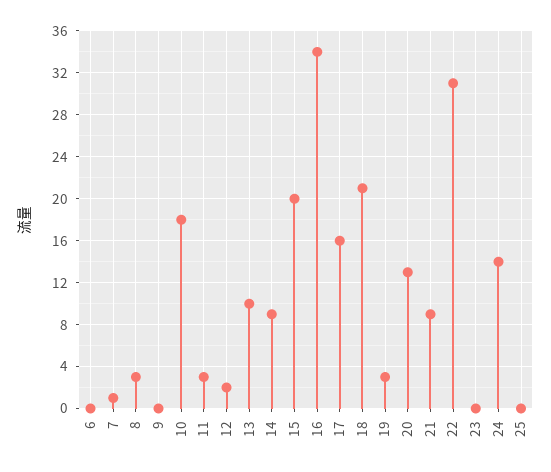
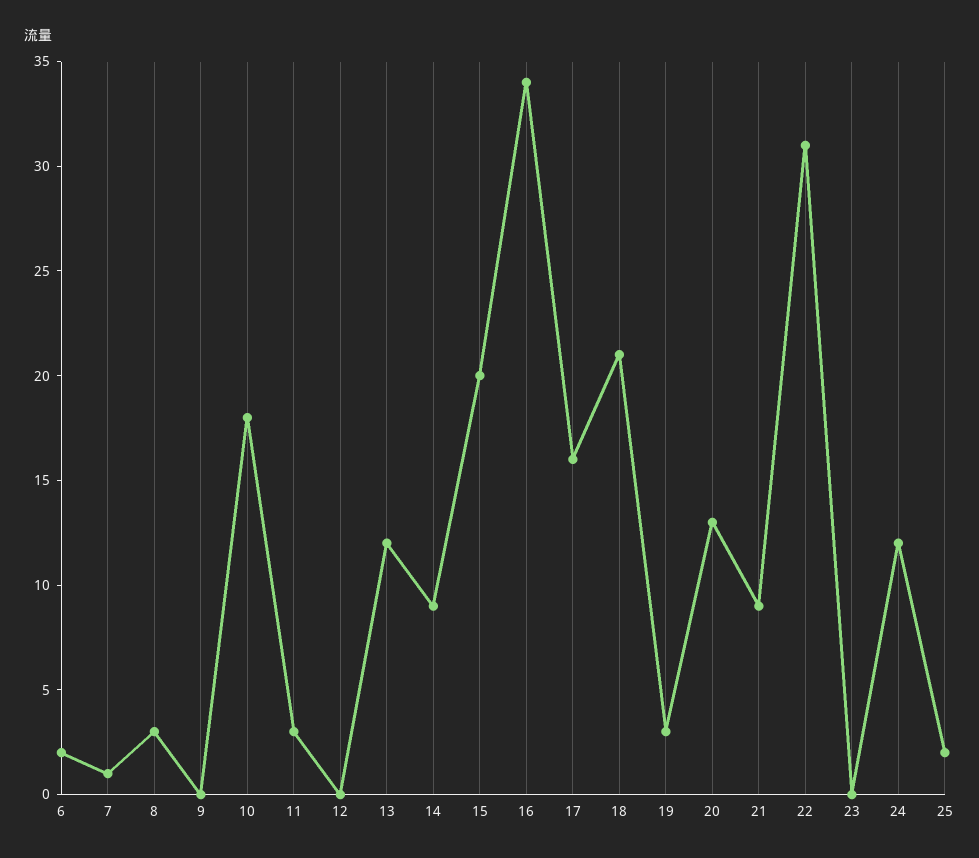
6: 0 -> 2
12: 2 -> 0
13: 10 -> 12
24: 14 -> 12
25: 0 -> 2

